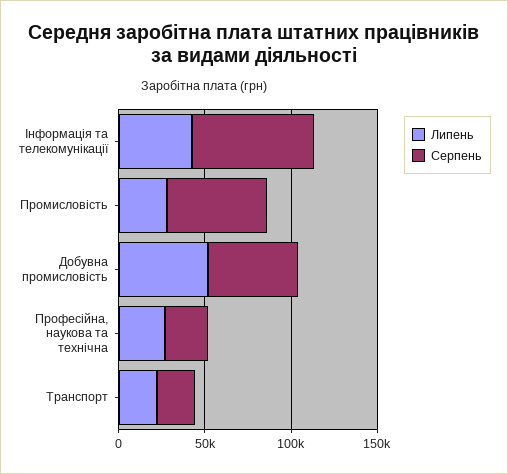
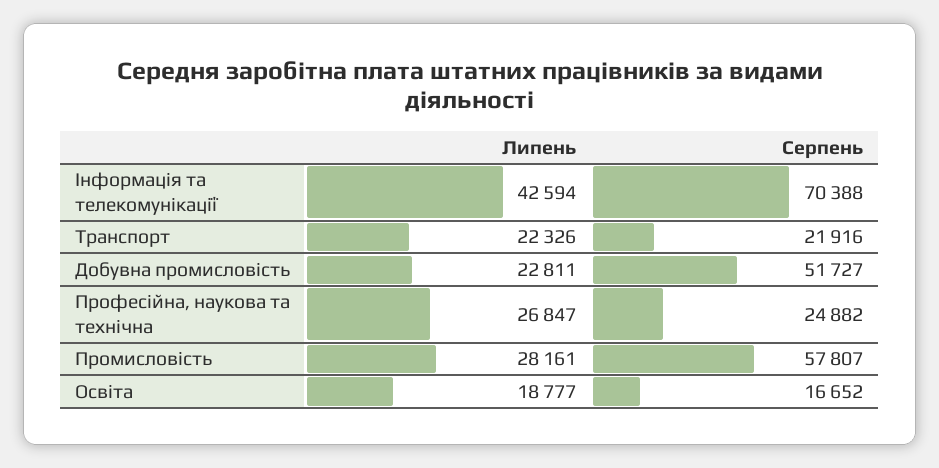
Липень, Добувна промисловість: 50000 -> 22811
Липень, Освіта: none -> 18777
Серпень, Освіта: none -> 16652

